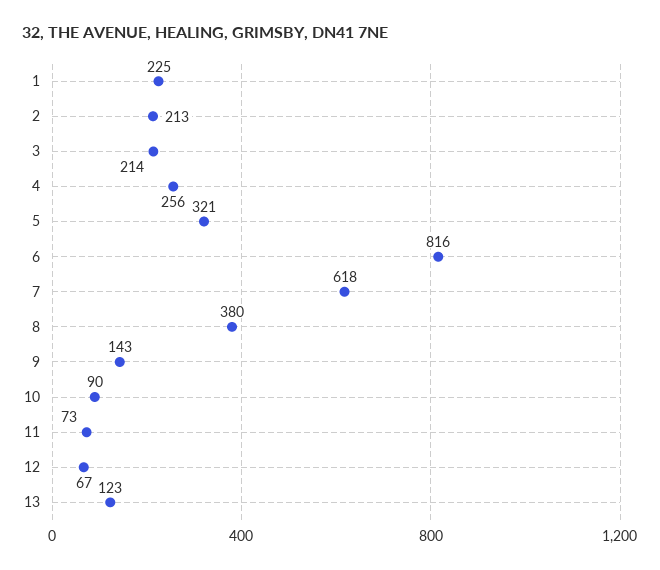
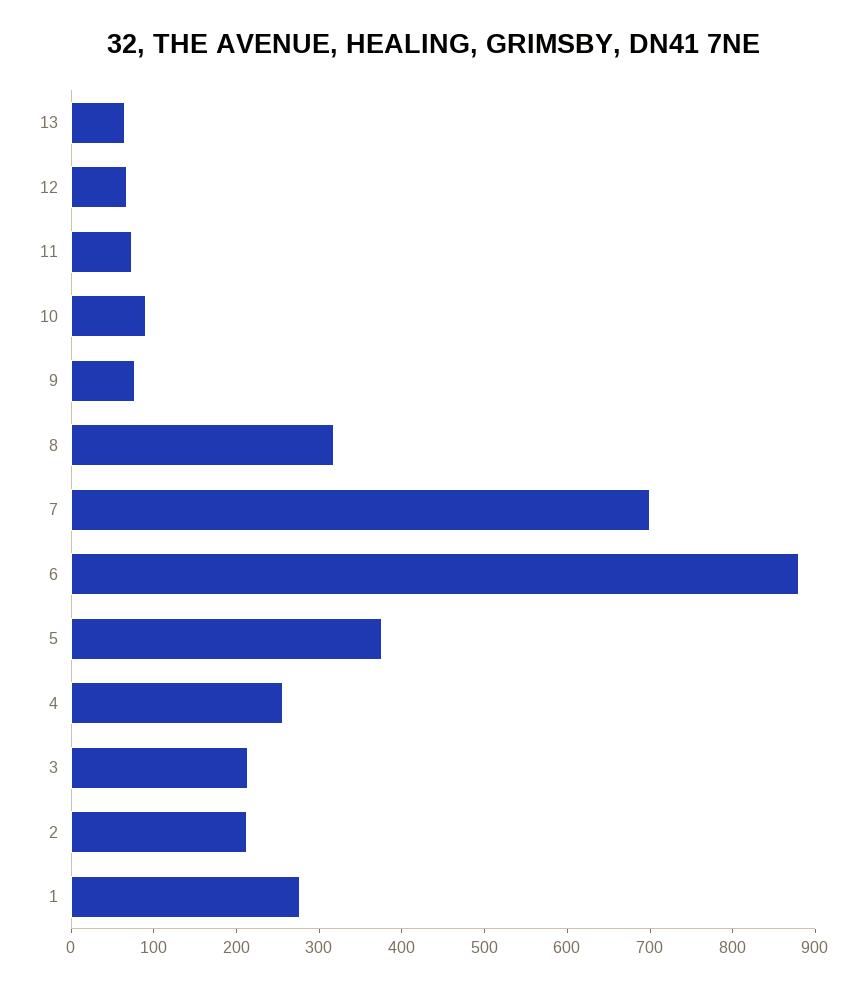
1: 225 -> 280
5: 321 -> 380
6: 816 -> 880
7: 618 -> 700
8: 380 -> 320
9: 143 -> 80
13: 123 -> 60

